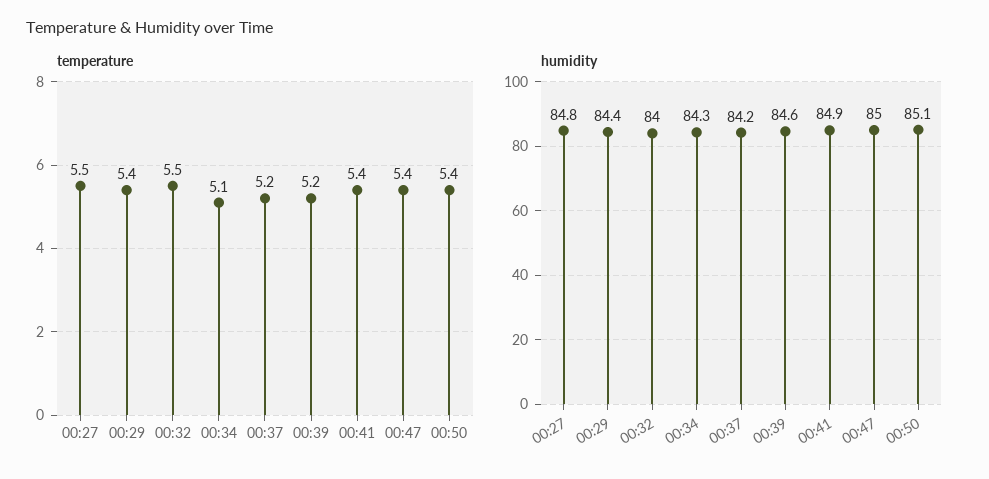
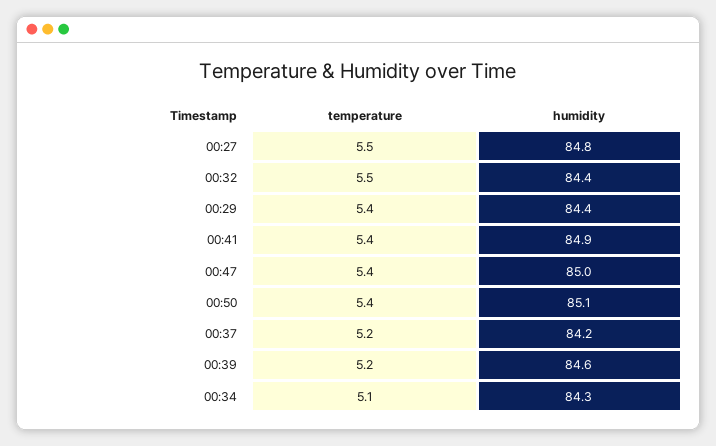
humidity, 00:32: 84 -> 84.4

